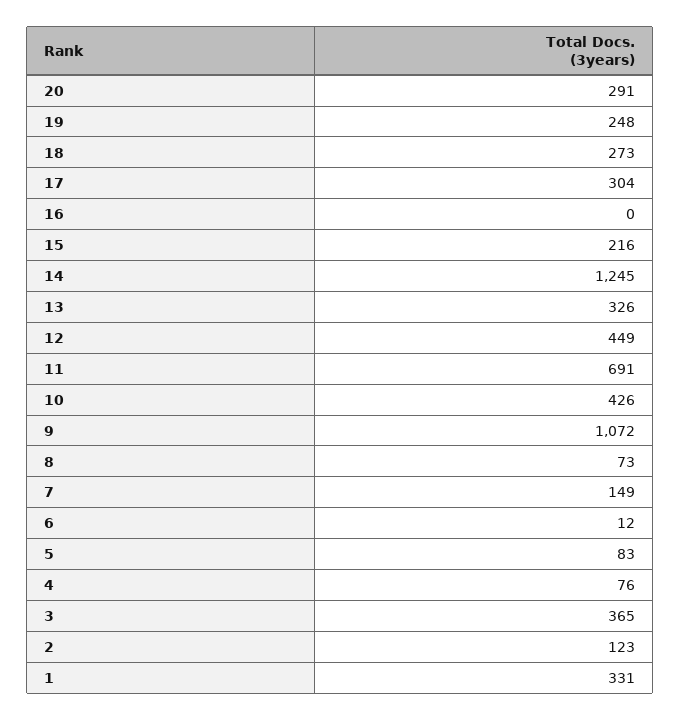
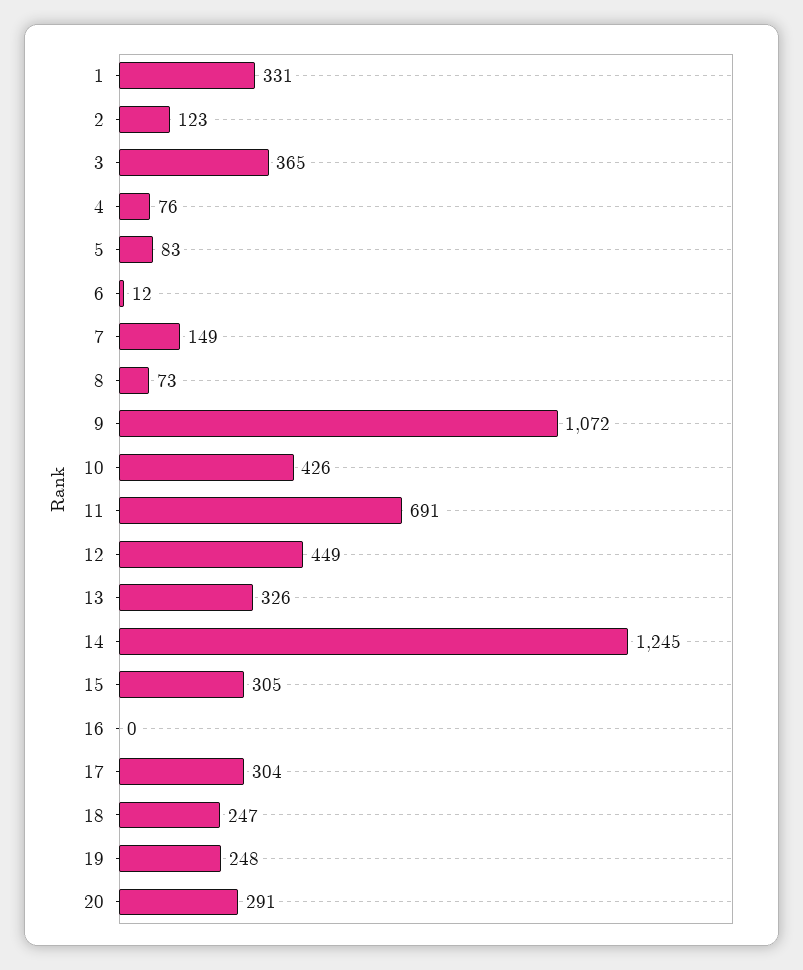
18: 273 -> 247
15: 216 -> 305

